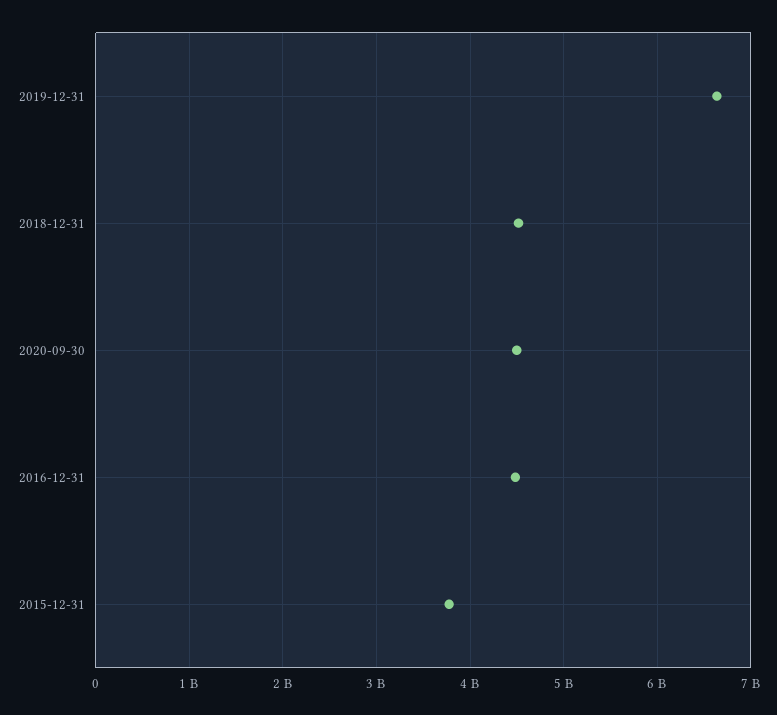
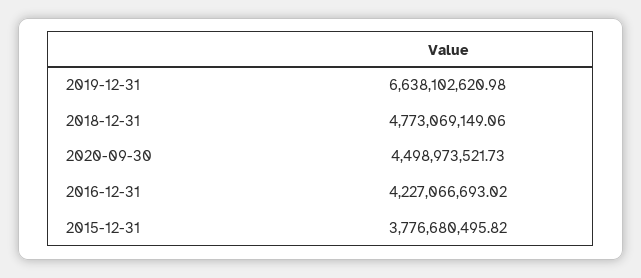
2018-12-31: 4500000000 -> 4773069149.06
2016-12-31: 4500000000 -> 4227066693.02

